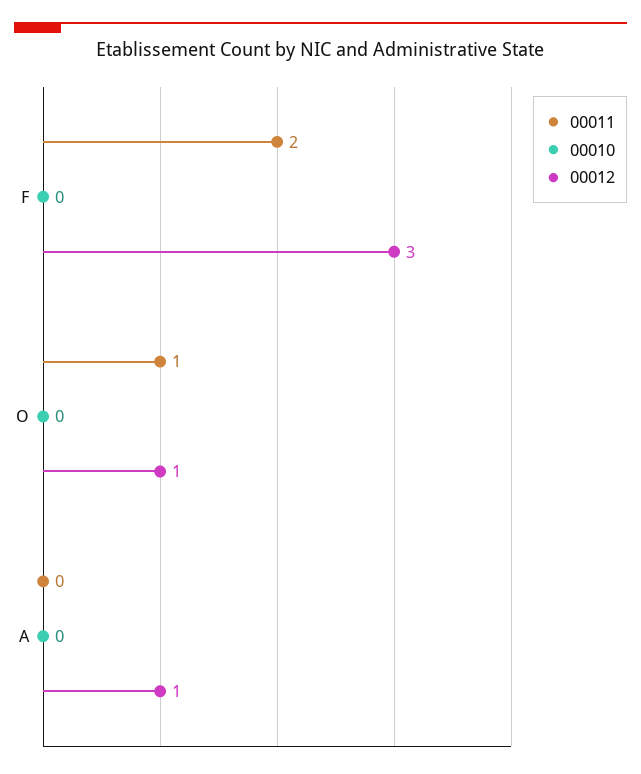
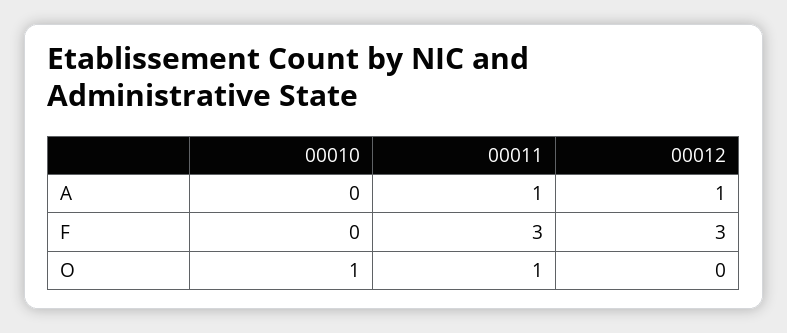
00011, F: 2 -> 3
00010, O: 0 -> 1
00012, O: 1 -> 0
00011, A: 0 -> 1

